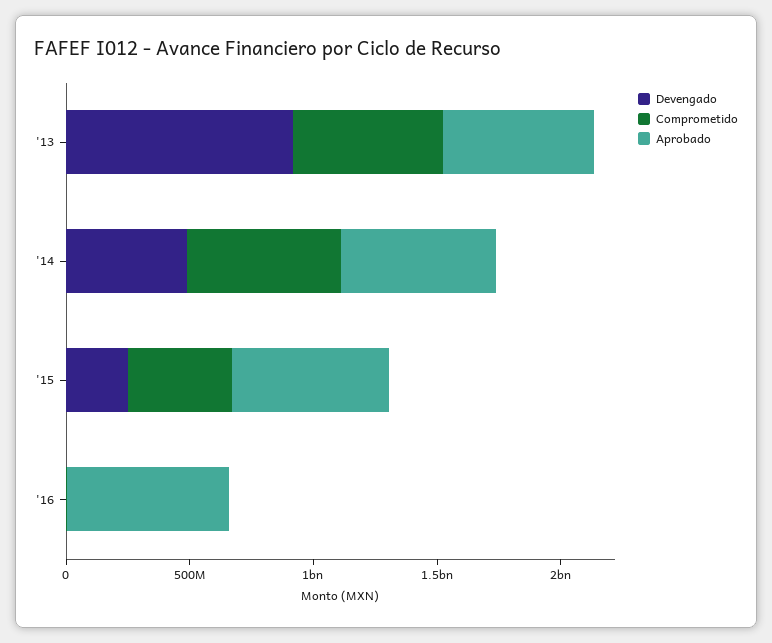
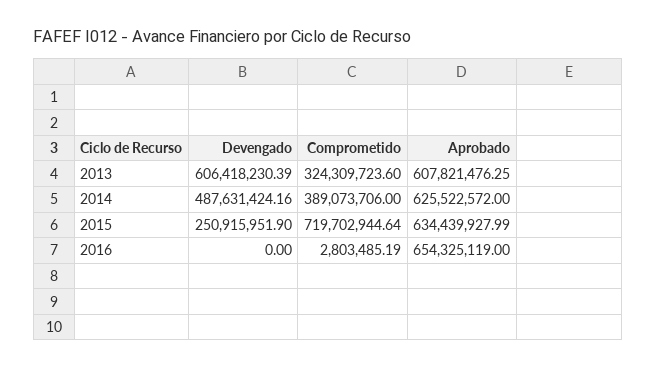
Devengado, '13: 900000000 -> 606418230.39
Comprometido, '13: 600000000 -> 324309723.6
Comprometido, '14: 600000000 -> 389073706
Comprometido, '15: 400000000 -> 719702944.64

